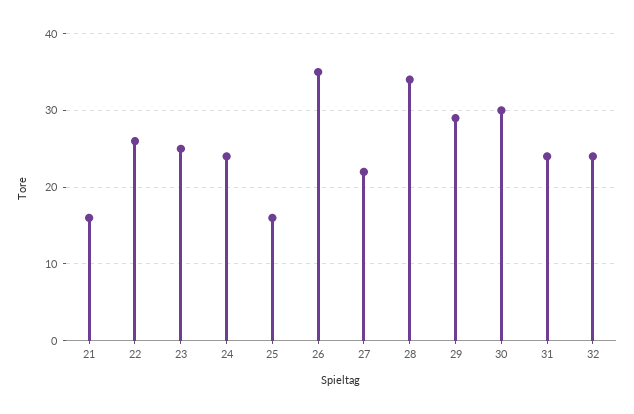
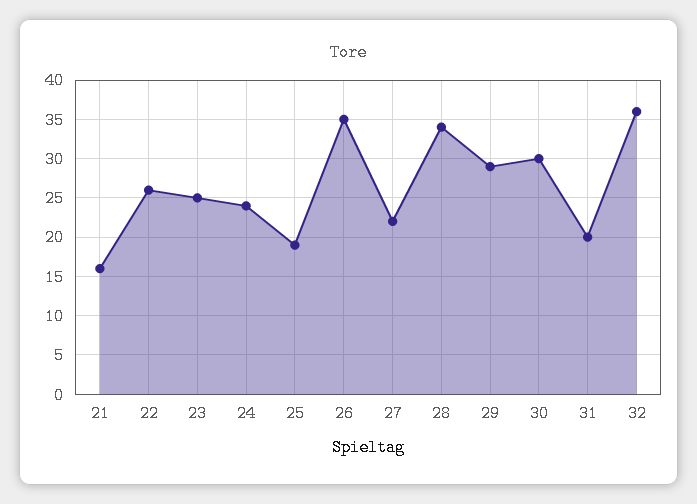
25: 16 -> 19
31: 24 -> 20
32: 24 -> 36

